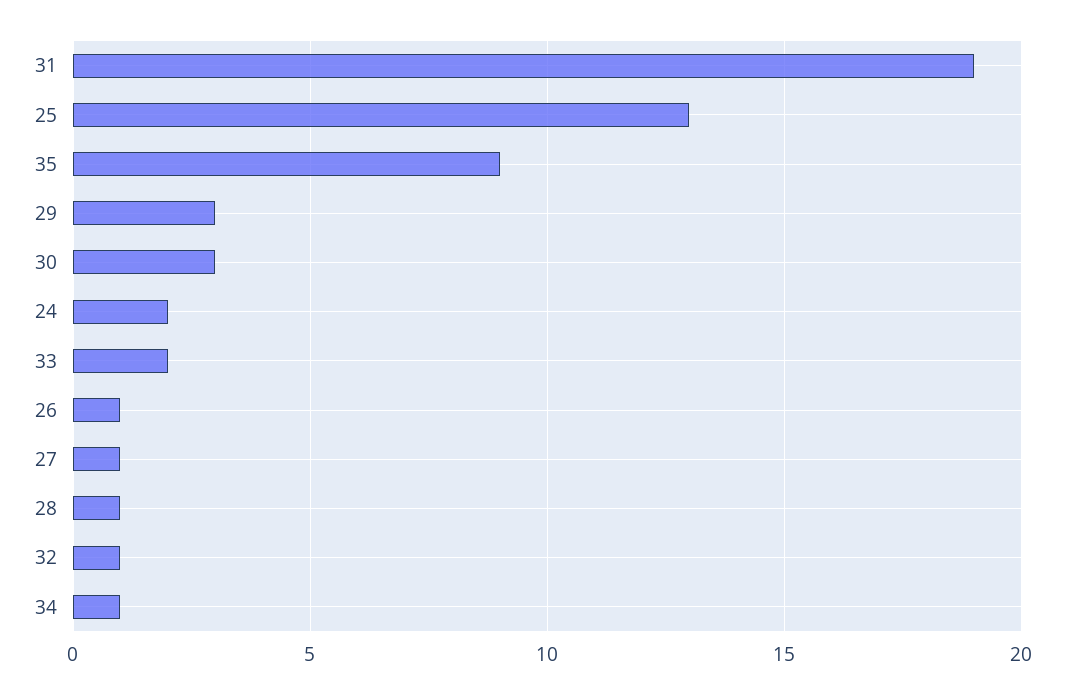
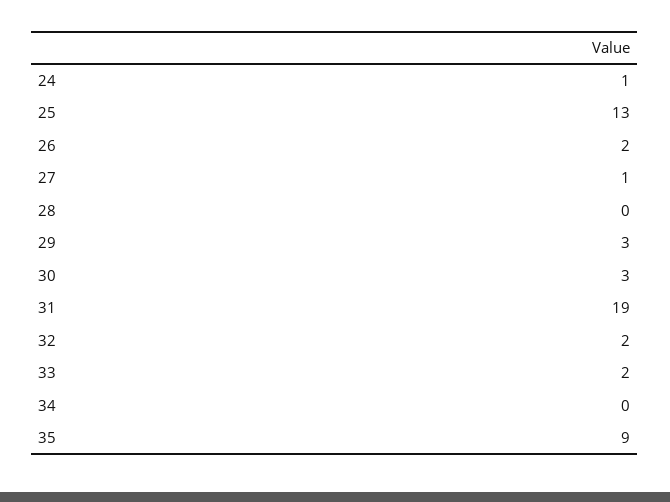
24: 2 -> 1
26: 1 -> 2
28: 1 -> 0
32: 1 -> 2
34: 1 -> 0

